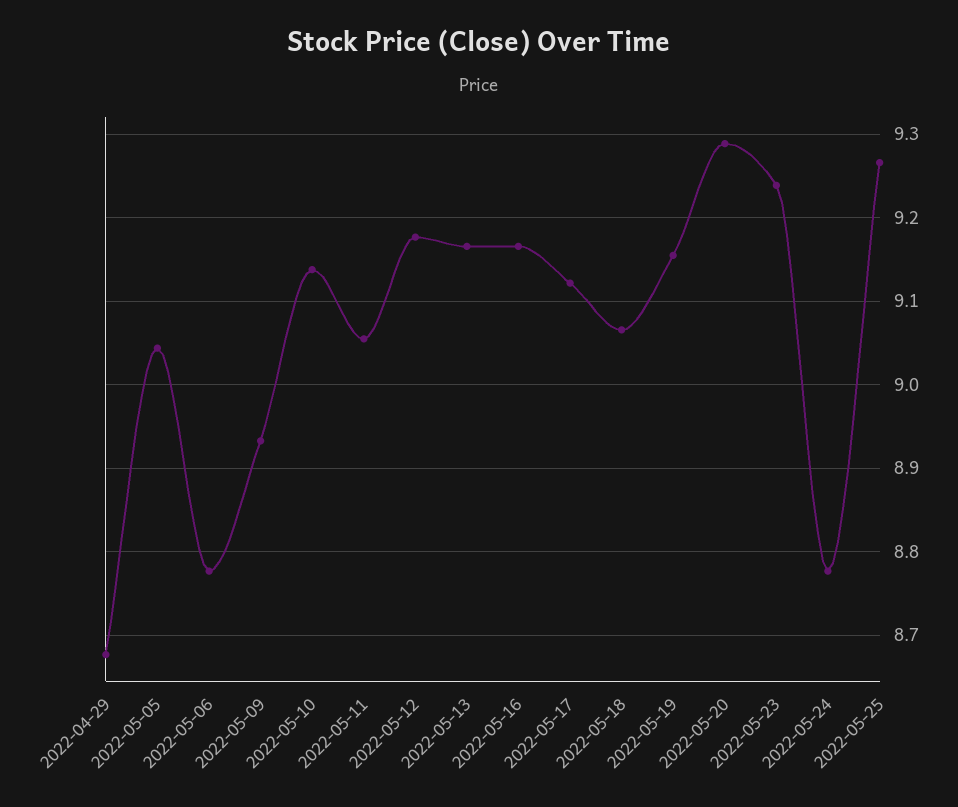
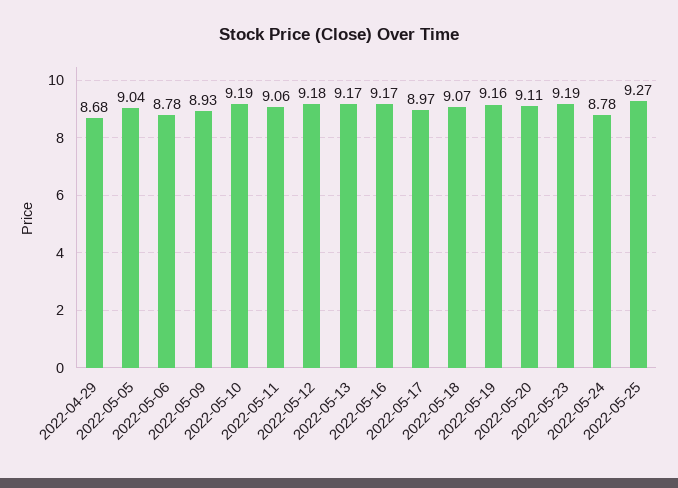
2022-05-10: 9.14 -> 9.19
2022-05-17: 9.12 -> 8.97
2022-05-20: 9.29 -> 9.11
2022-05-23: 9.24 -> 9.19

